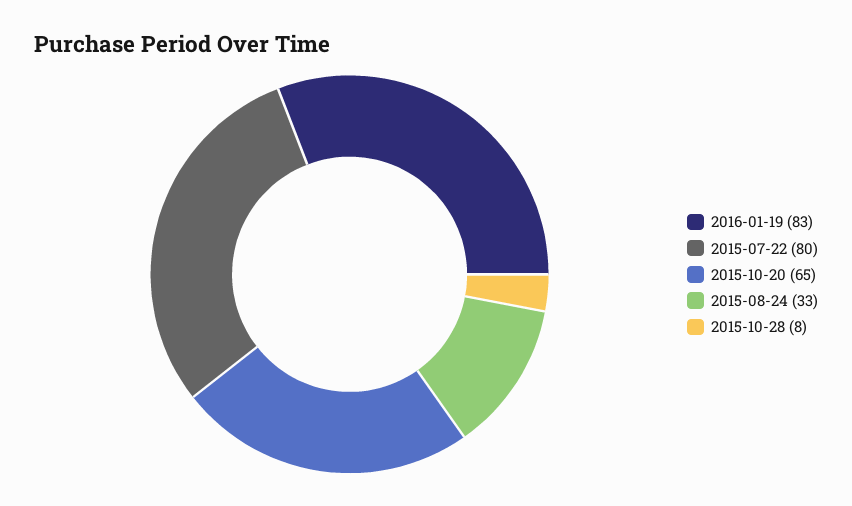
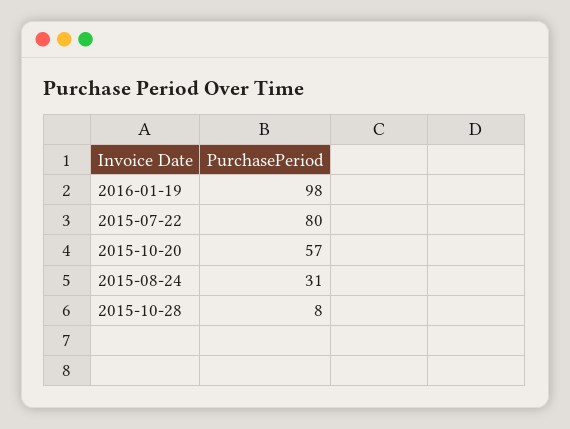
2016-01-19: 83 -> 98
2015-10-20: 65 -> 57
2015-08-24: 33 -> 31

